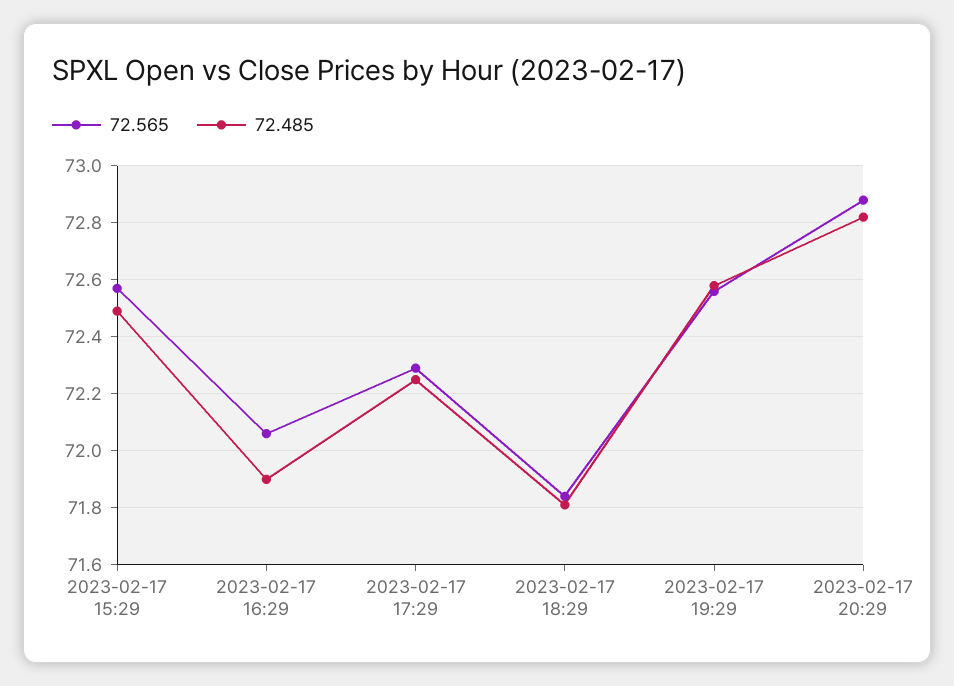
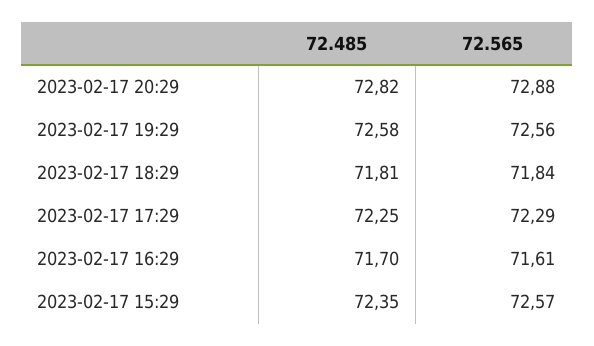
72.485, 2023-02-17 15:29: 72.5 -> 72.35
72.565, 2023-02-17 16:29: 72.05 -> 71.61
72.485, 2023-02-17 16:29: 71.9 -> 71.7

